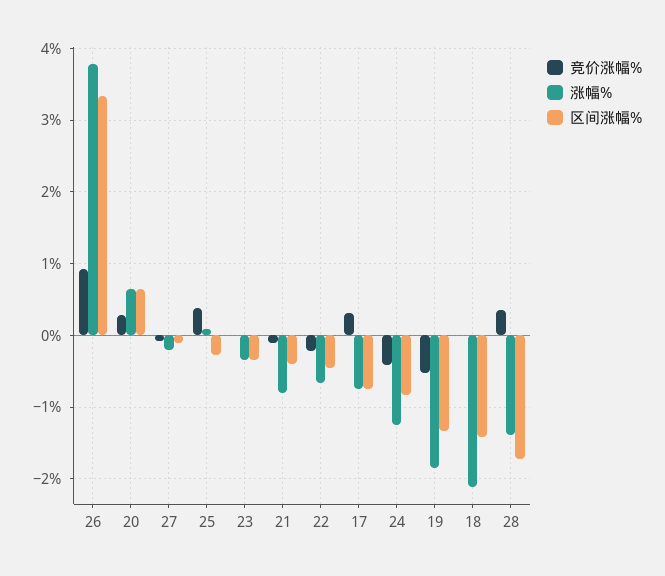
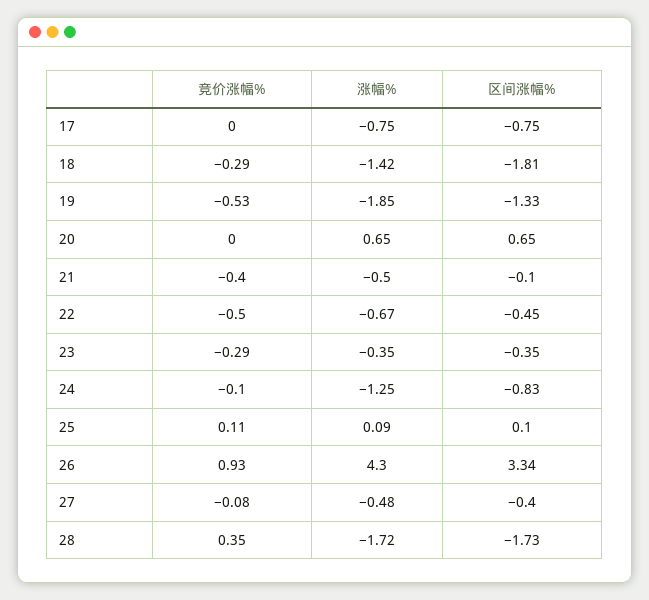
涨幅%, 26: 3.8 -> 4.3
竞价涨幅%, 20: 0.3 -> 0
涨幅%, 27: -0.2 -> -0.48
区间涨幅%, 27: -0.1 -> -0.4
竞价涨幅%, 25: 0.4 -> 0.11
区间涨幅%, 25: -0.3 -> 0.1
竞价涨幅%, 23: 0 -> -0.29
竞价涨幅%, 21: -0.1 -> -0.4
涨幅%, 21: -0.8 -> -0.5
区间涨幅%, 21: -0.4 -> -0.1
竞价涨幅%, 22: -0.2 -> -0.5
竞价涨幅%, 17: 0.3 -> 0
竞价涨幅%, 24: -0.4 -> -0.1
竞价涨幅%, 18: 0 -> -0.29
涨幅%, 18: -2.1 -> -1.42
区间涨幅%, 18: -1.4 -> -1.81
涨幅%, 28: -1.4 -> -1.72

